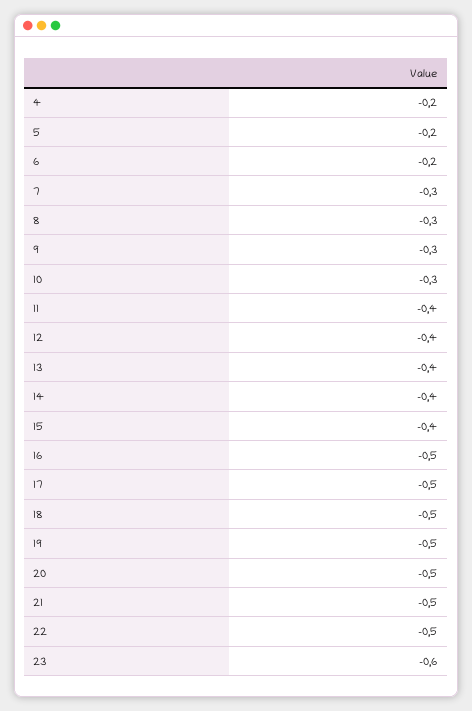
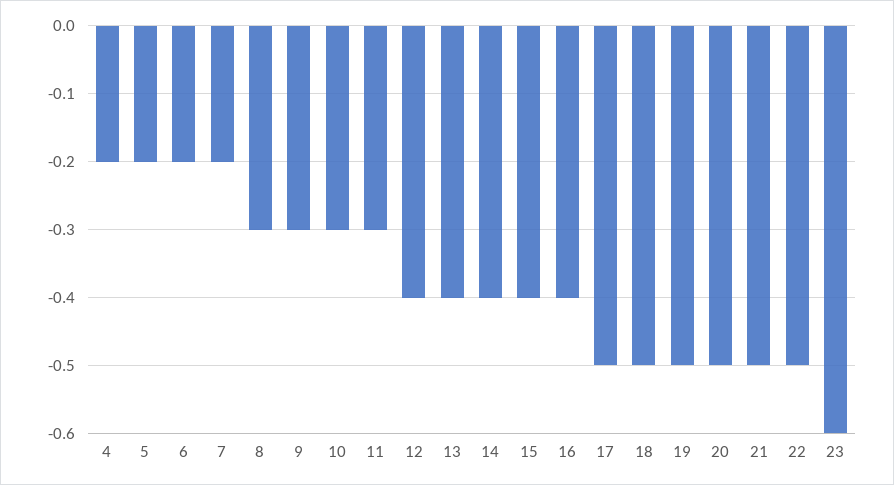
7: -0.3 -> -0.2
11: -0.4 -> -0.3
16: -0.5 -> -0.4

